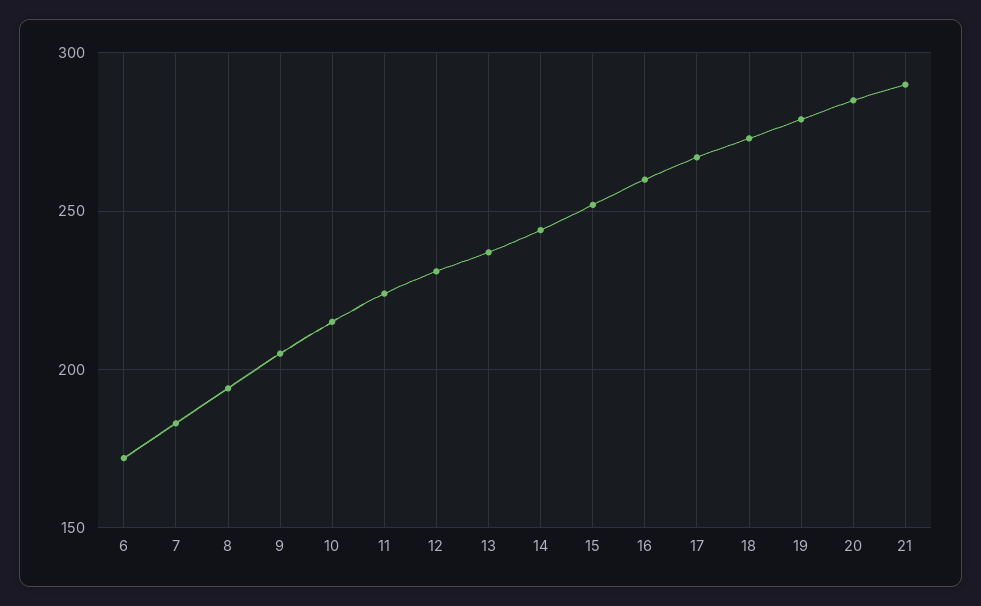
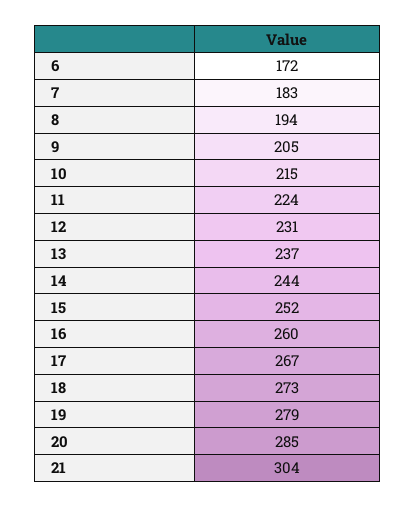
21: 290 -> 304

